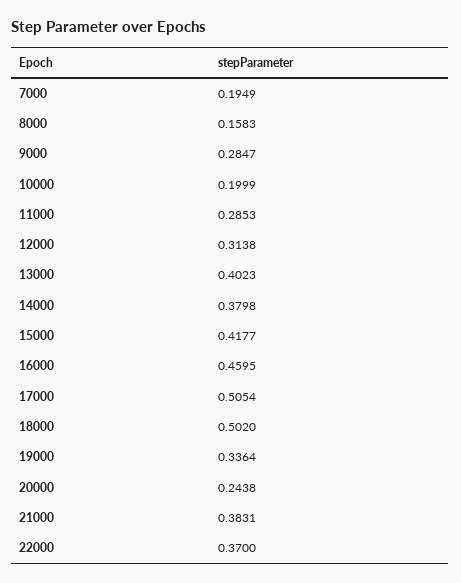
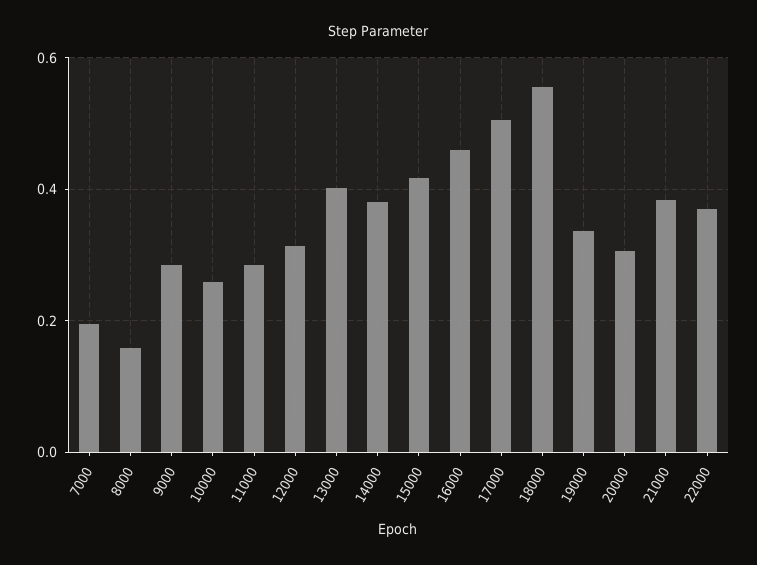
10000: 0.1999 -> 0.26
18000: 0.502 -> 0.56
20000: 0.2438 -> 0.3

